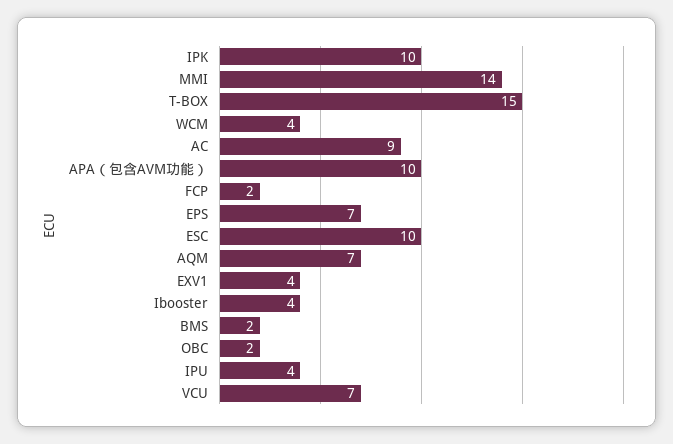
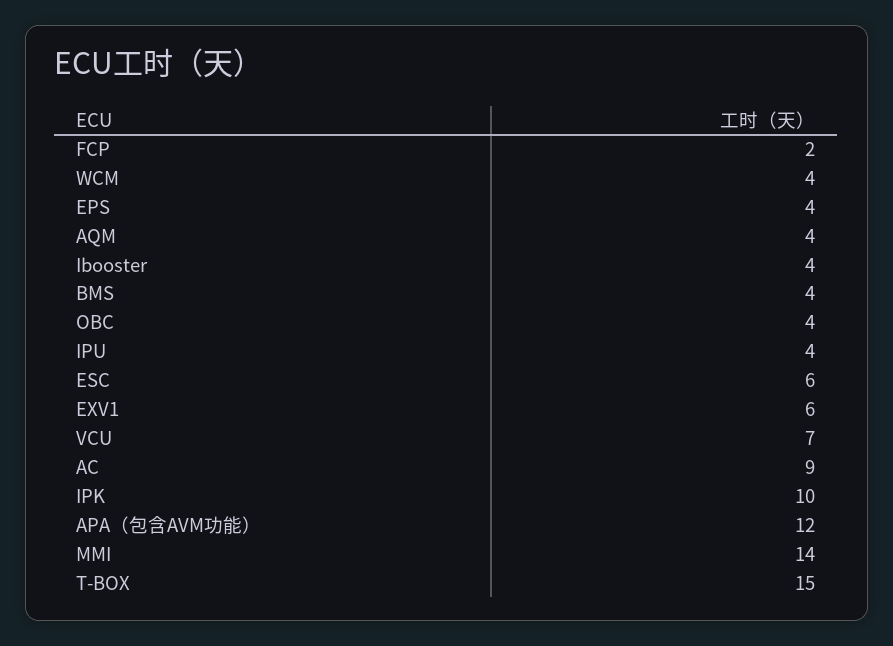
APA（包含AVM功能）: 10 -> 12
EPS: 7 -> 4
ESC: 10 -> 6
AQM: 7 -> 4
EXV1: 4 -> 6
BMS: 2 -> 4
OBC: 2 -> 4

